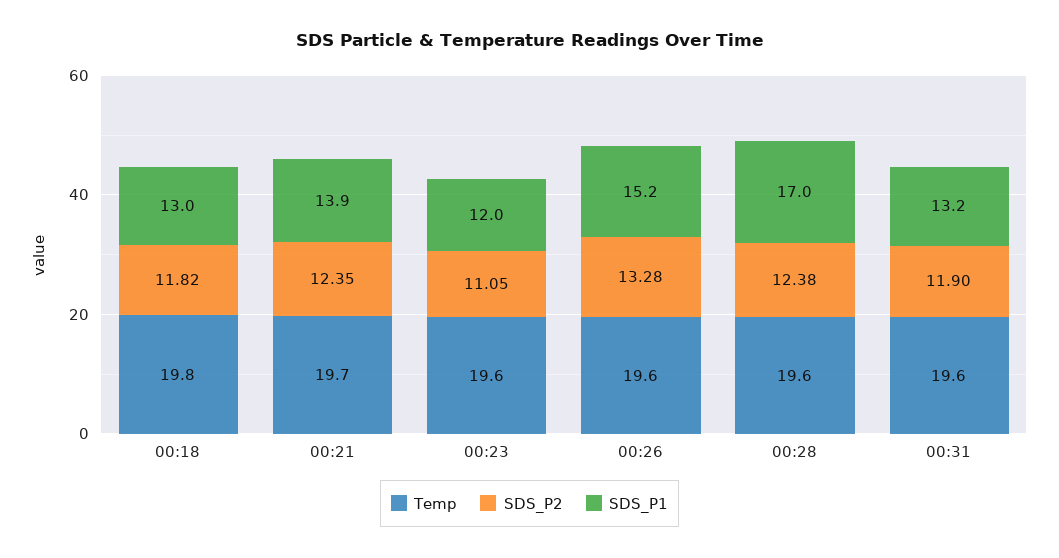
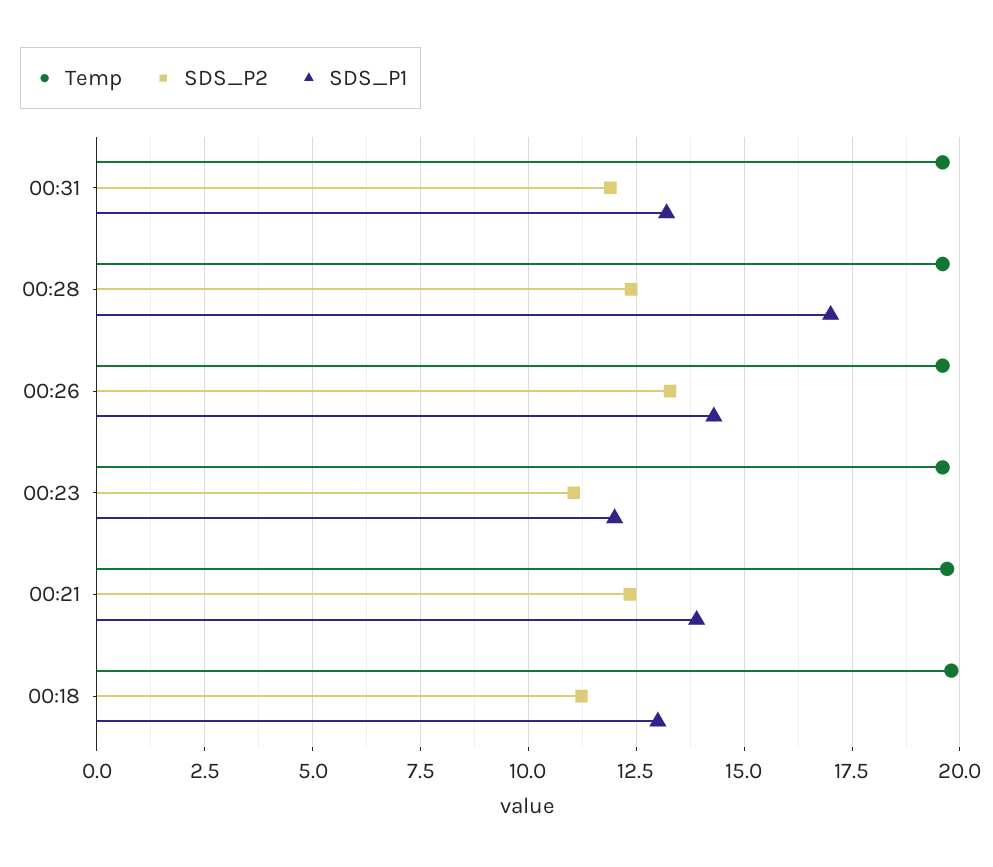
SDS_P2, 00:18: 11.82 -> 11.25
SDS_P1, 00:26: 15.2 -> 14.25

